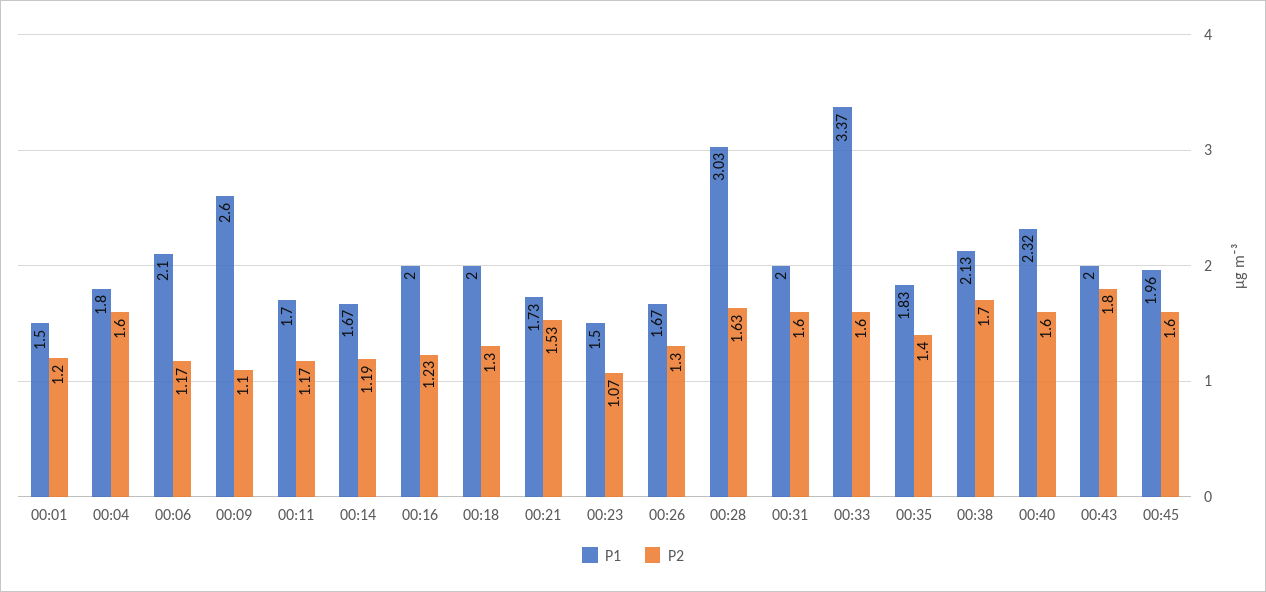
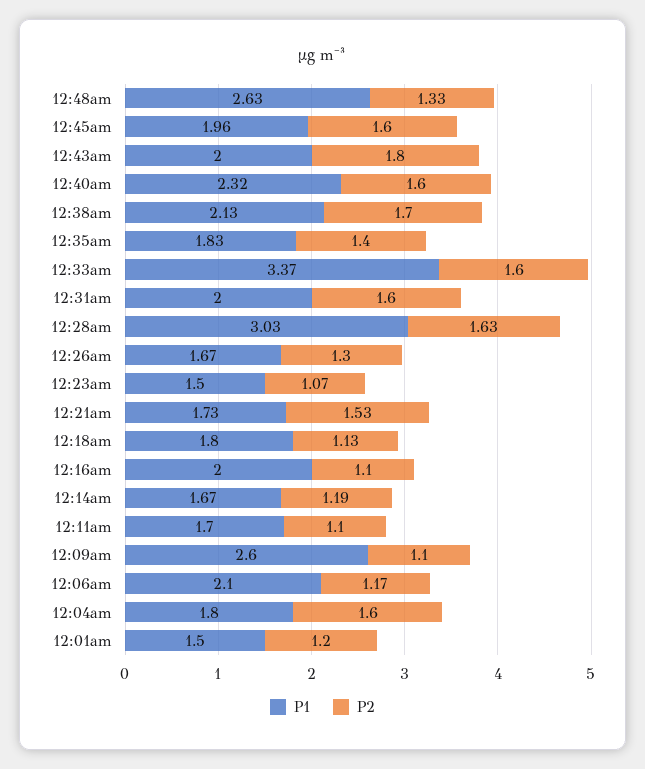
P2, 00:11: 1.17 -> 1.1
P2, 00:16: 1.23 -> 1.1
P1, 00:18: 2 -> 1.8
P2, 00:18: 1.3 -> 1.13
P1, 12:48am: none -> 2.63
P2, 12:48am: none -> 1.33

